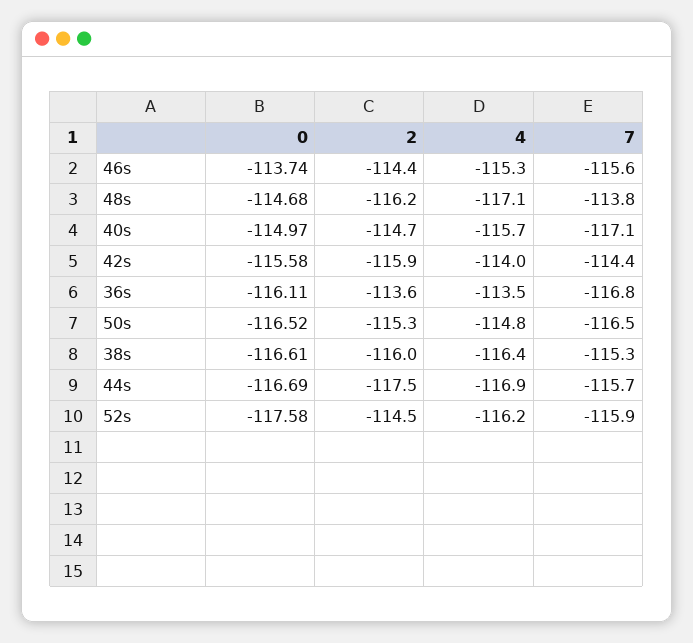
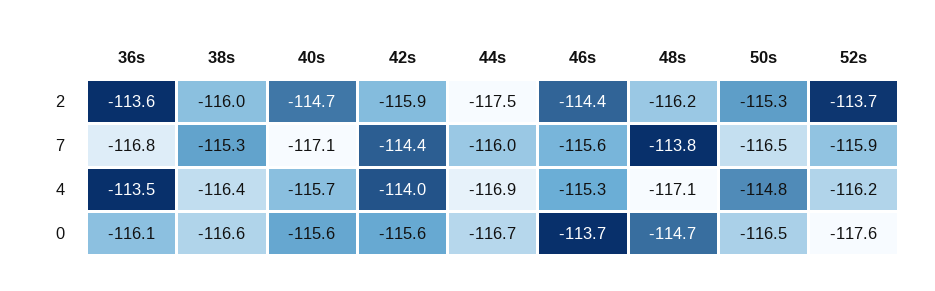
0, 40s: -114.97 -> -115.6
7, 44s: -115.7 -> -116
2, 52s: -114.5 -> -113.7

